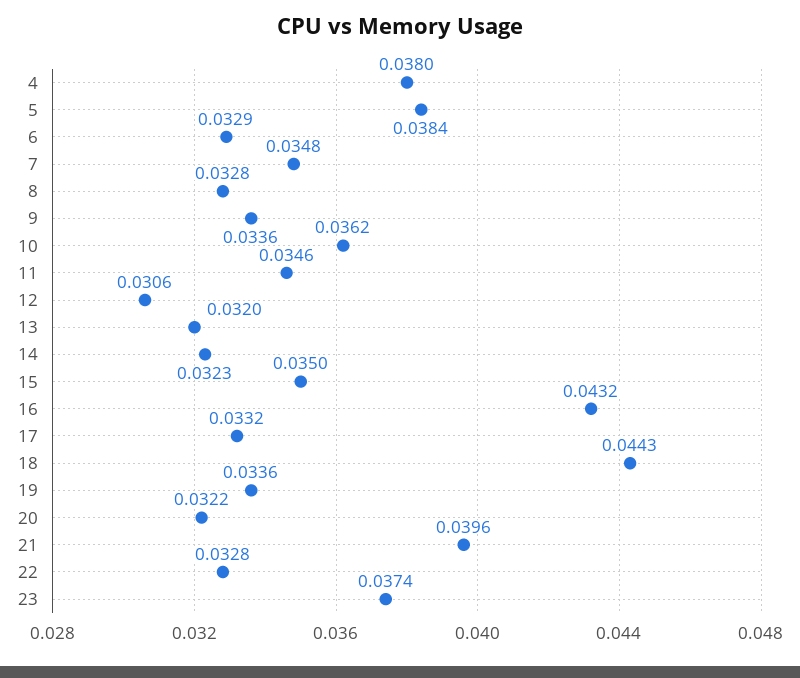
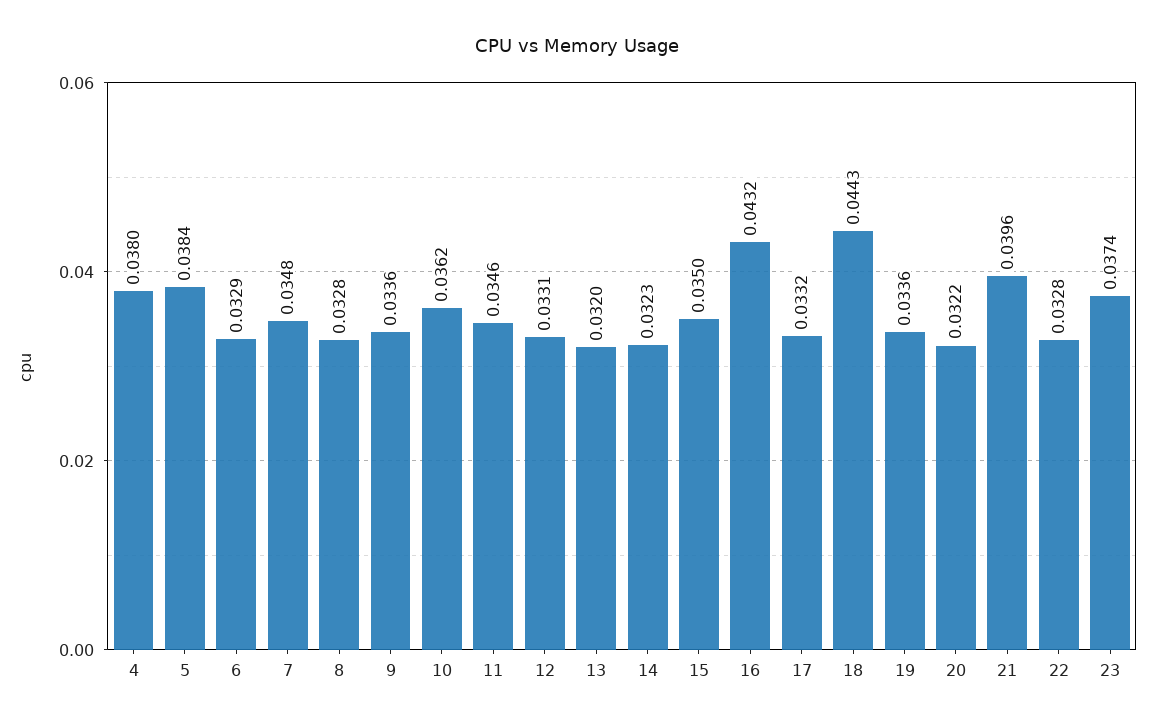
12: 0.0306 -> 0.0331

